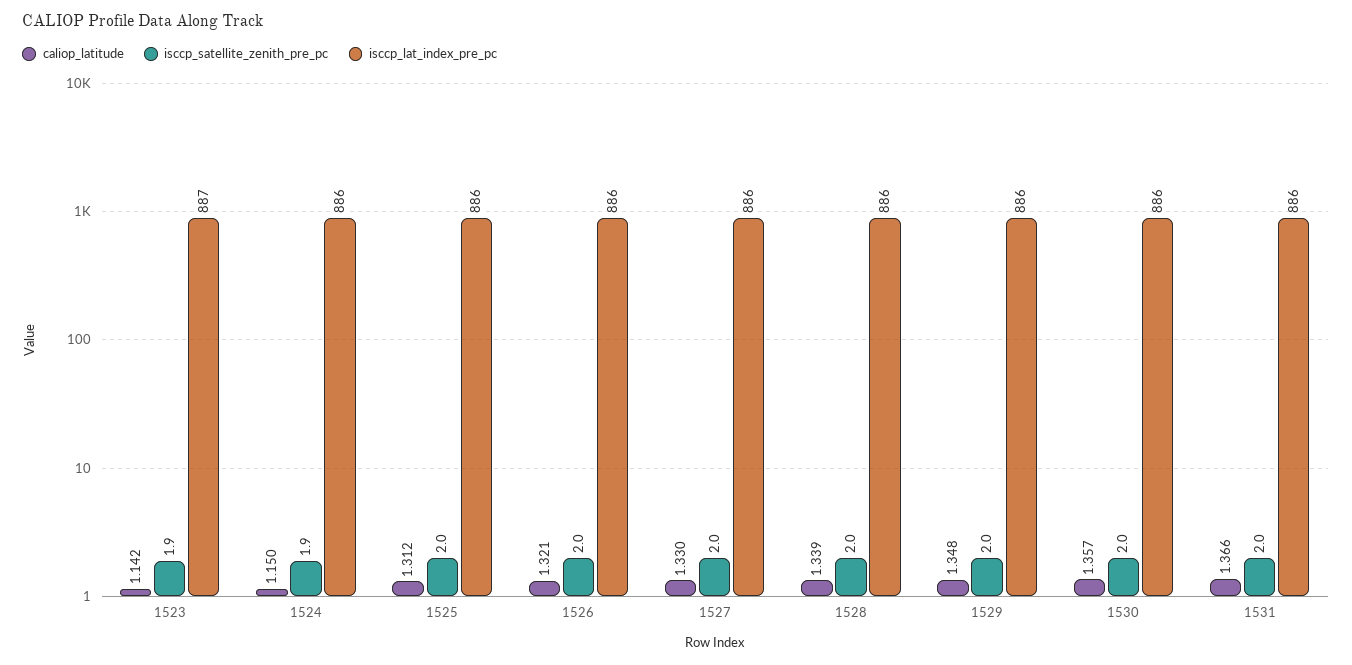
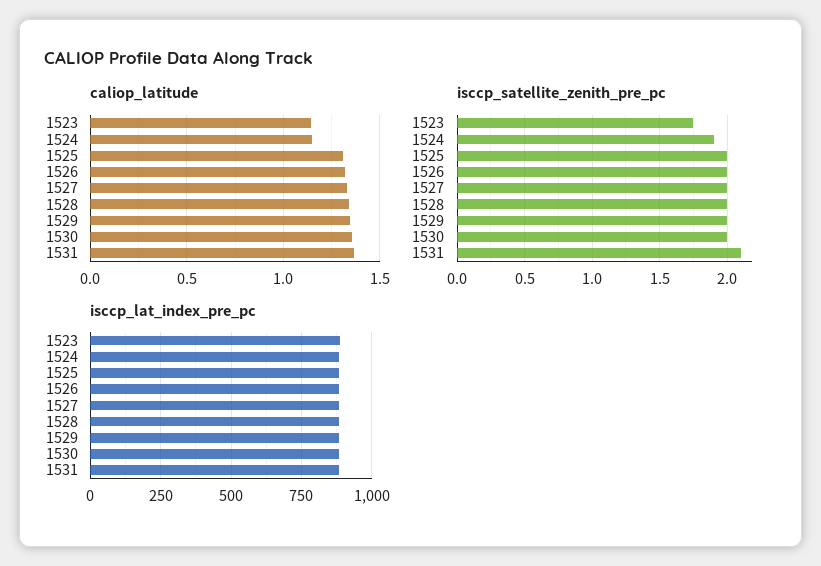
isccp_satellite_zenith_pre_pc, 1523: 1.9 -> 1.75
isccp_satellite_zenith_pre_pc, 1531: 2 -> 2.1

